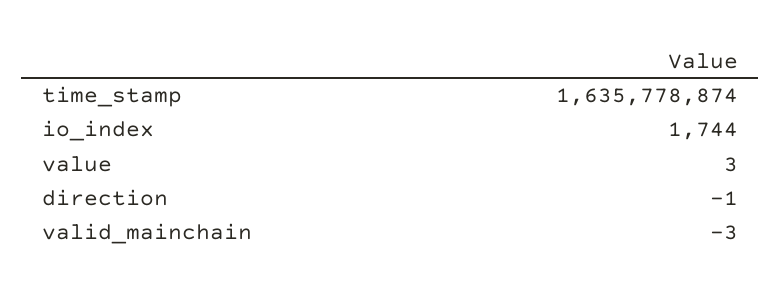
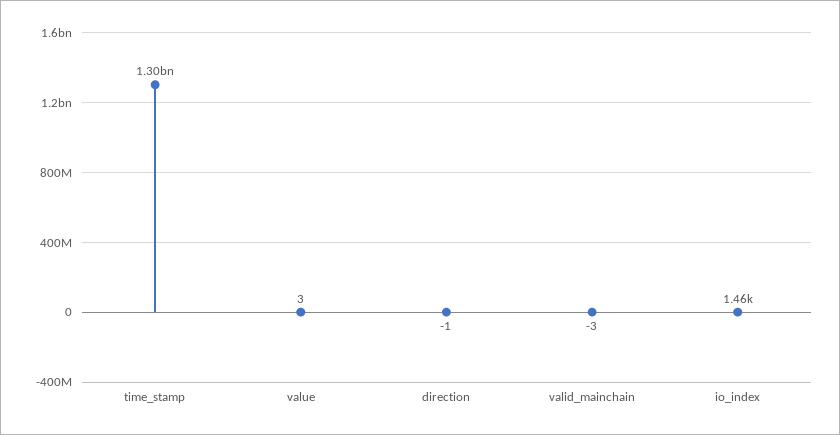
time_stamp: 1635778874 -> 1300000000
io_index: 1744 -> 1460

